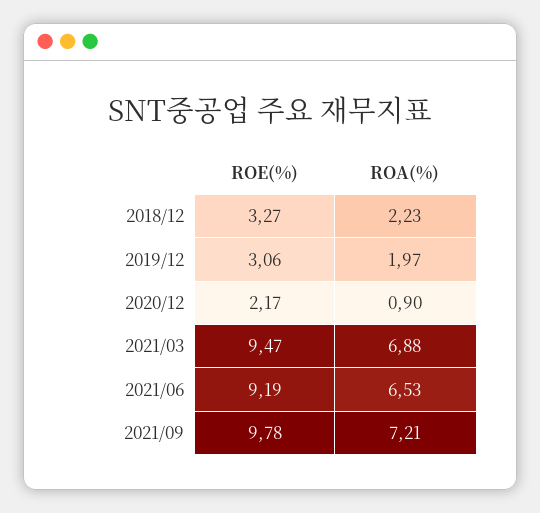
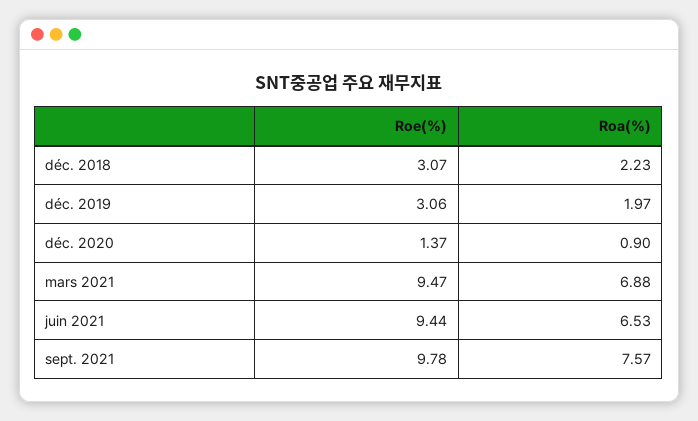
ROE(%), 2018/12: 3.27 -> 3.07
ROE(%), 2020/12: 2.17 -> 1.37
ROE(%), 2021/06: 9.19 -> 9.44
ROA(%), 2021/09: 7.21 -> 7.57

